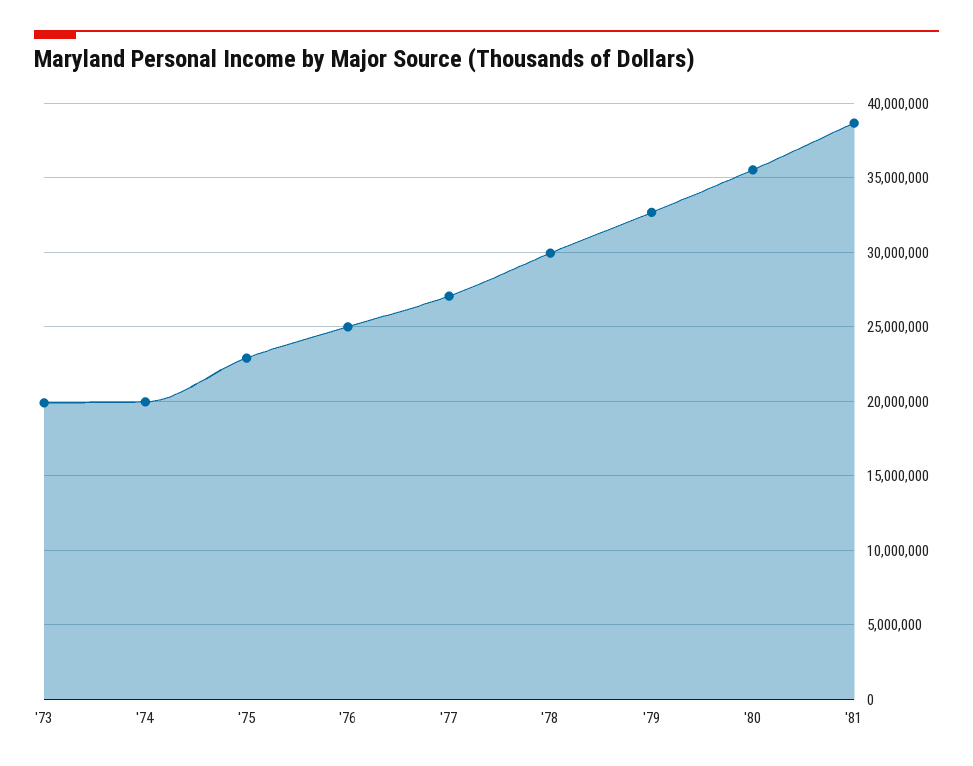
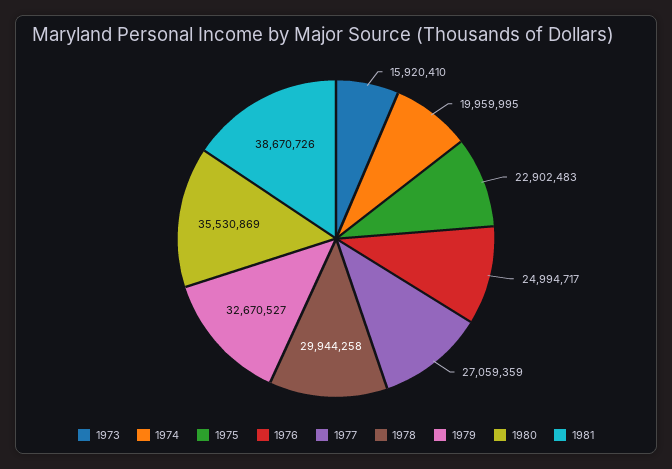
'73: 20000000 -> 15920410

